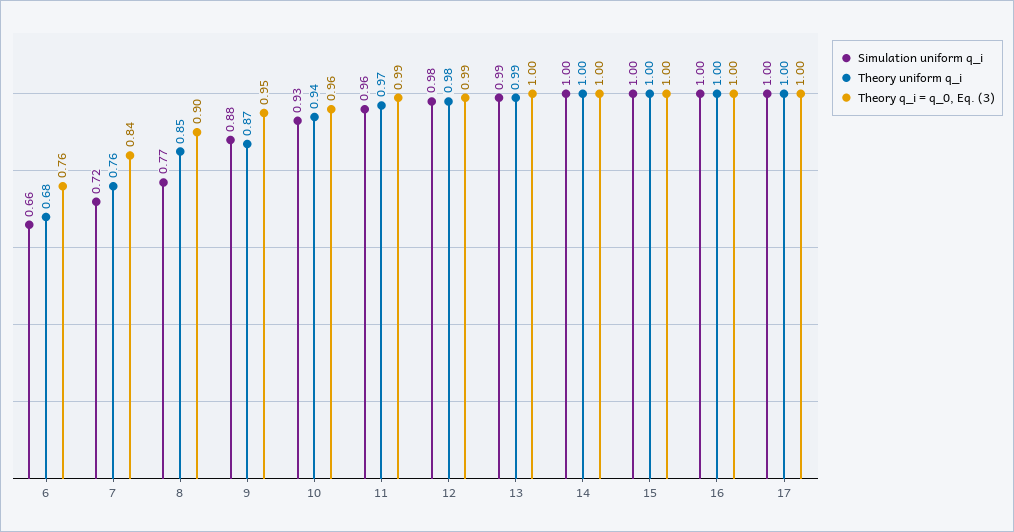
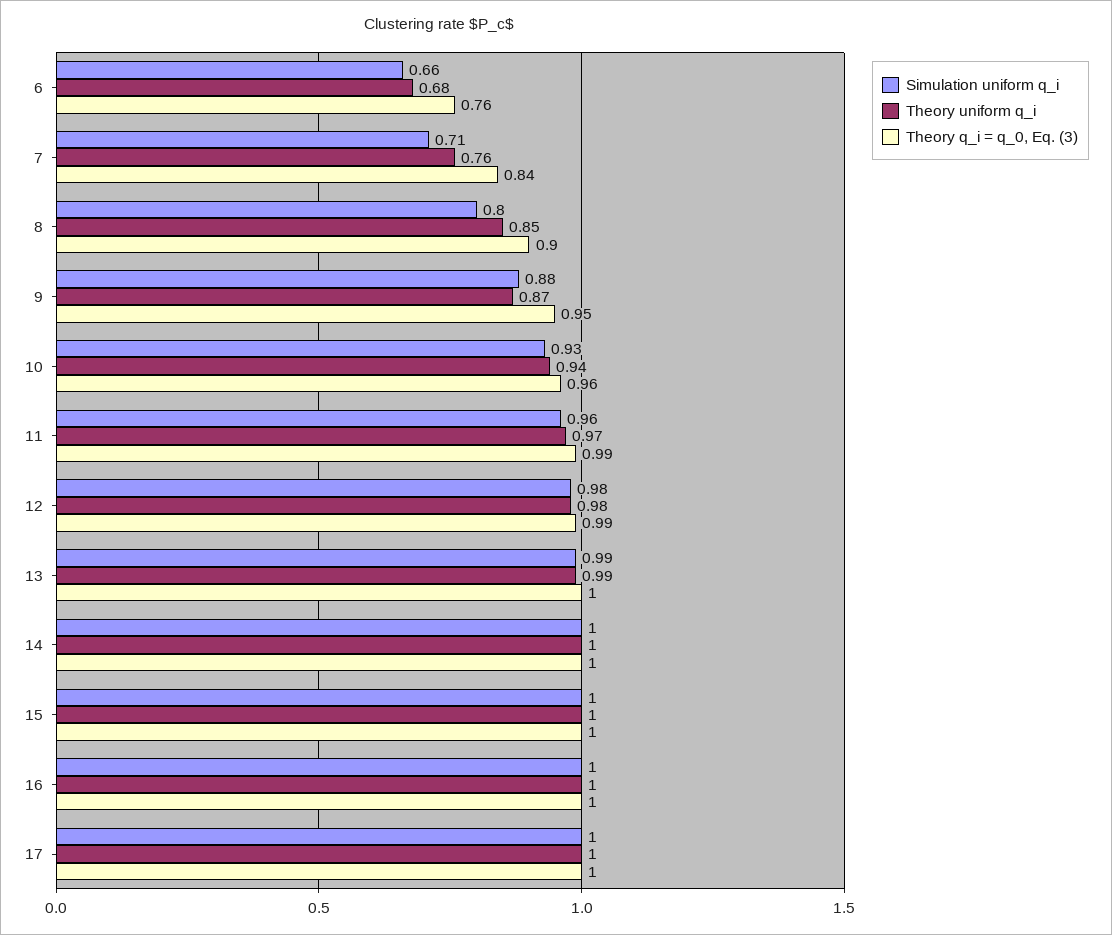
Simulation uniform q_i, 7: 0.72 -> 0.71
Simulation uniform q_i, 8: 0.77 -> 0.8

